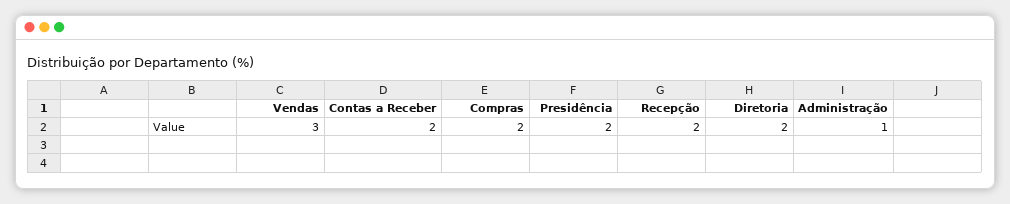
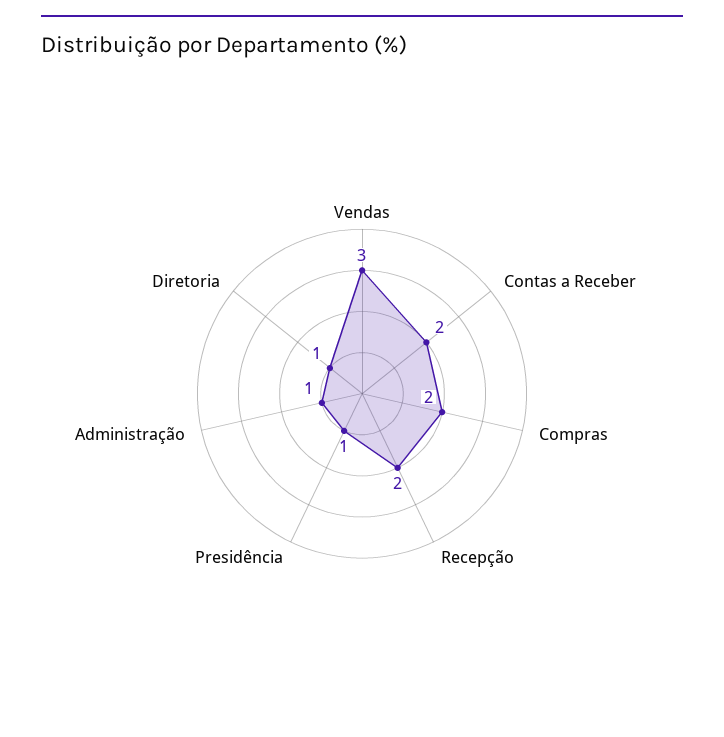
Presidência: 2 -> 1
Diretoria: 2 -> 1

